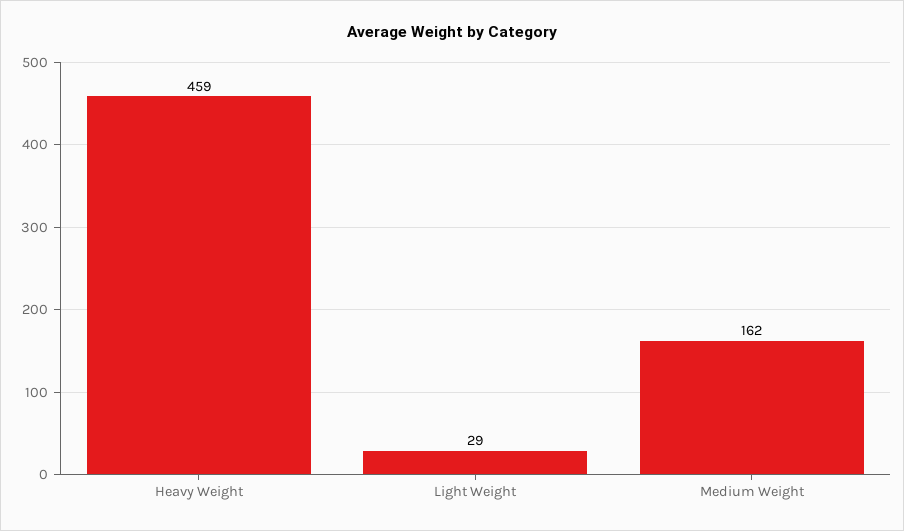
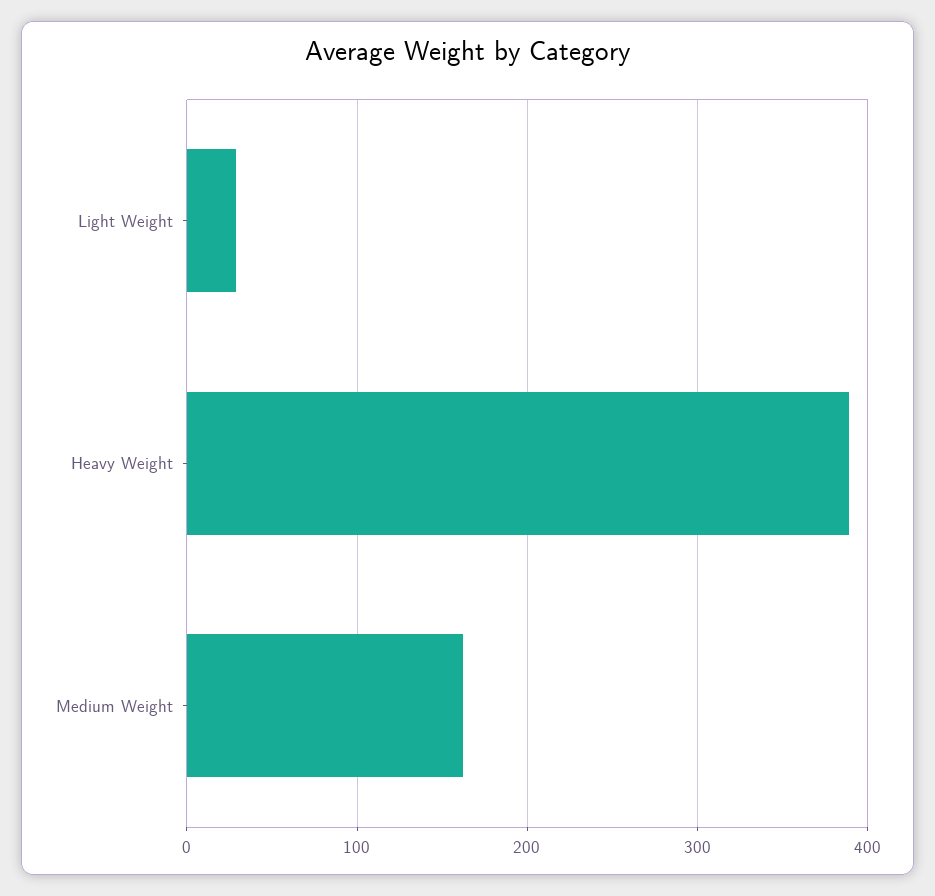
Heavy Weight: 459 -> 390

